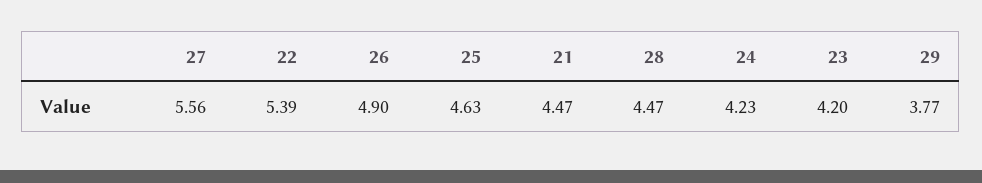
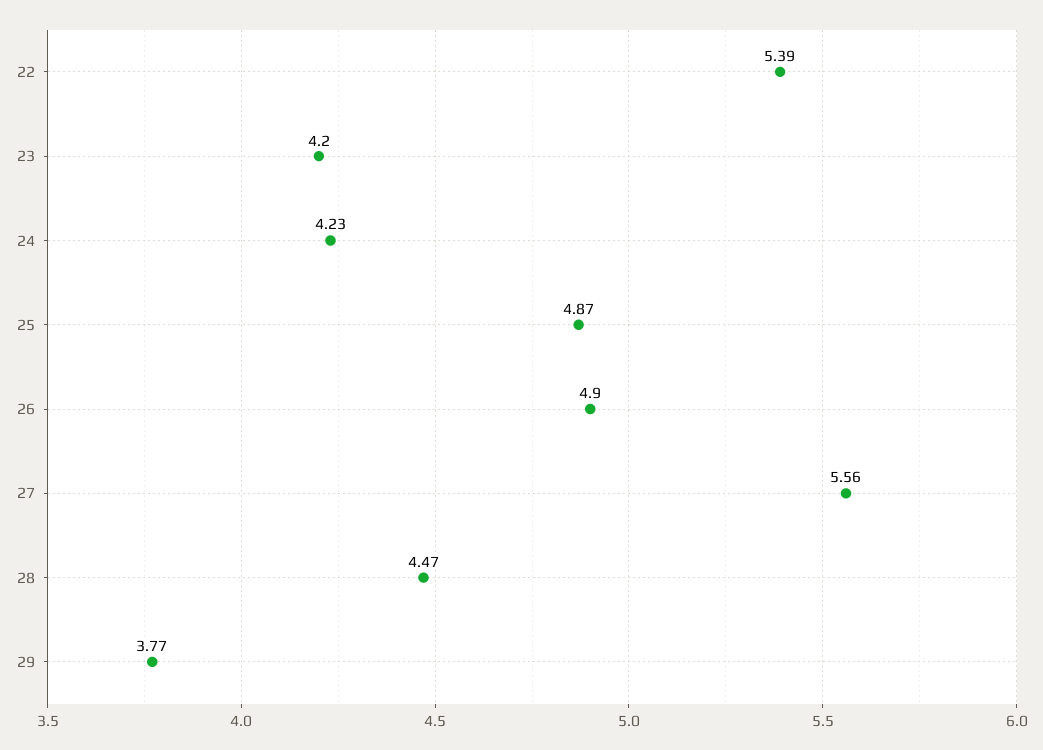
25: 4.63 -> 4.87
21: 4.47 -> none

